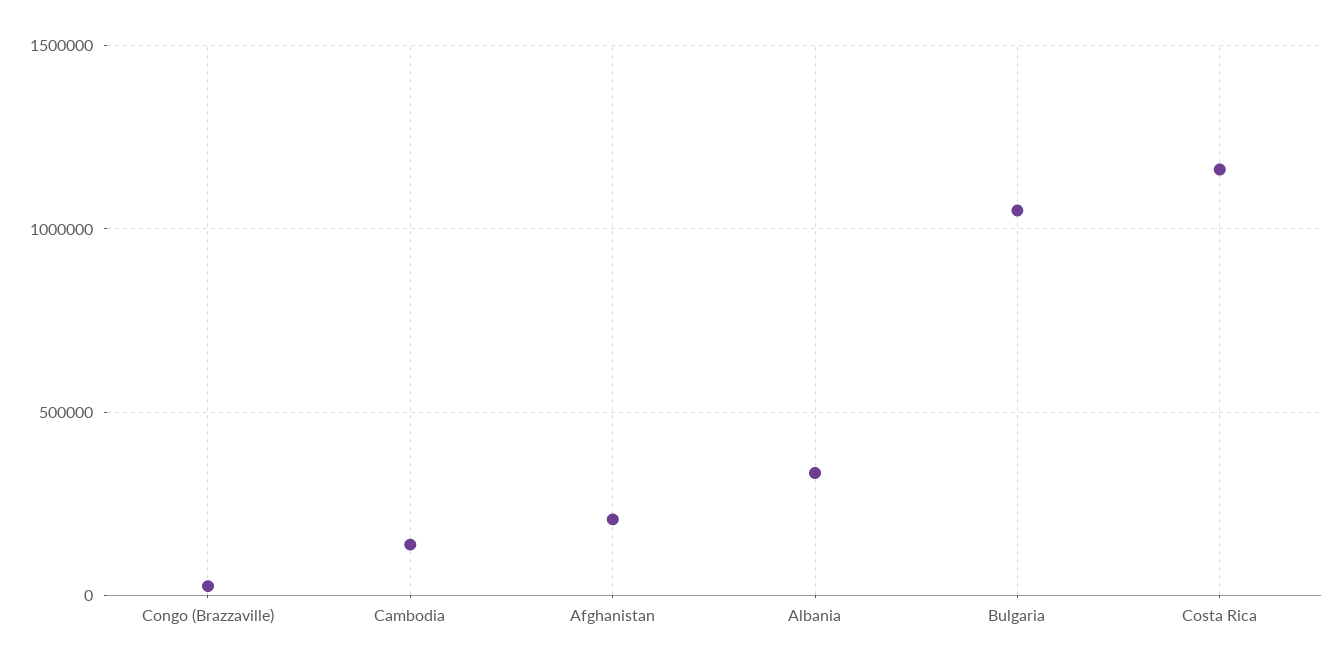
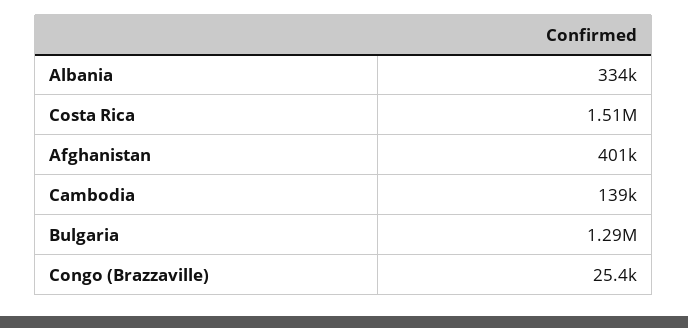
Afghanistan: 200000 -> 401000
Bulgaria: 1050000 -> 1290000
Costa Rica: 1150000 -> 1510000

